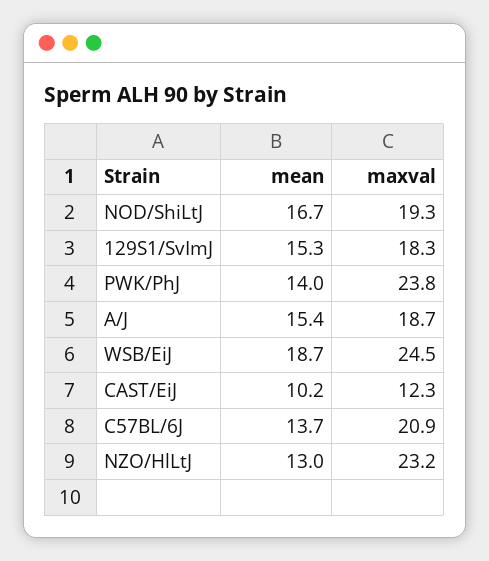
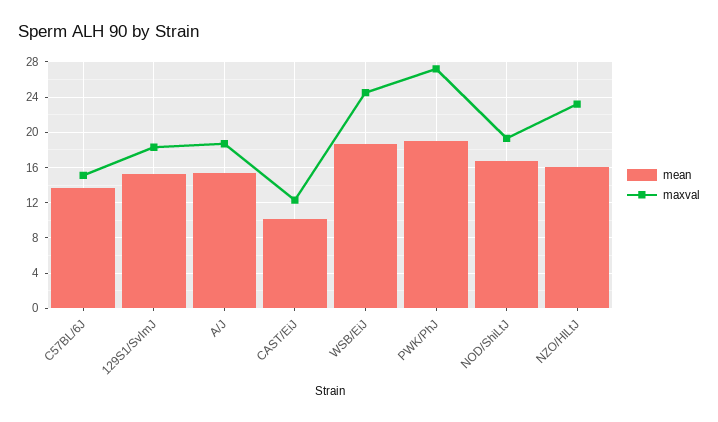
mean, PWK/PhJ: 14 -> 19
maxval, PWK/PhJ: 23.8 -> 27
maxval, C57BL/6J: 20.9 -> 15
mean, NZO/HlLtJ: 13 -> 16

